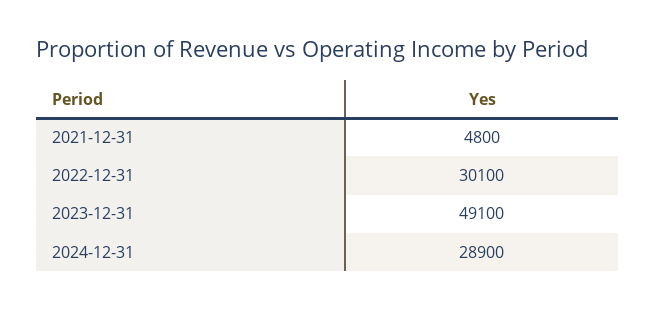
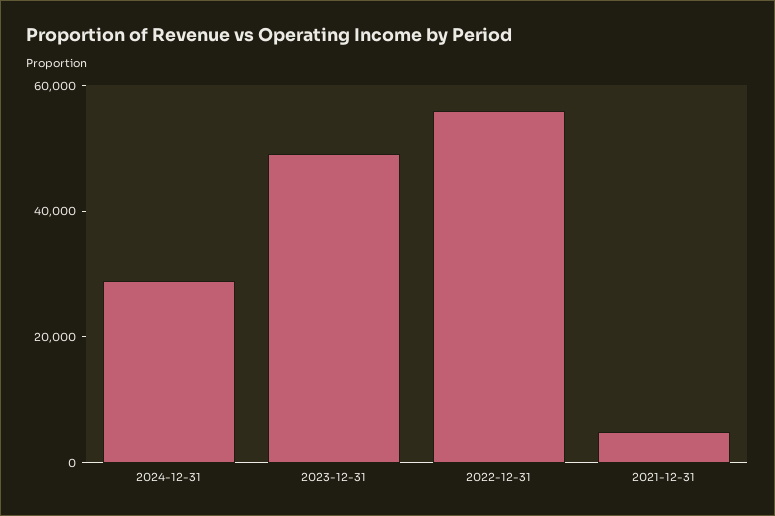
2022-12-31: 30100 -> 55000

